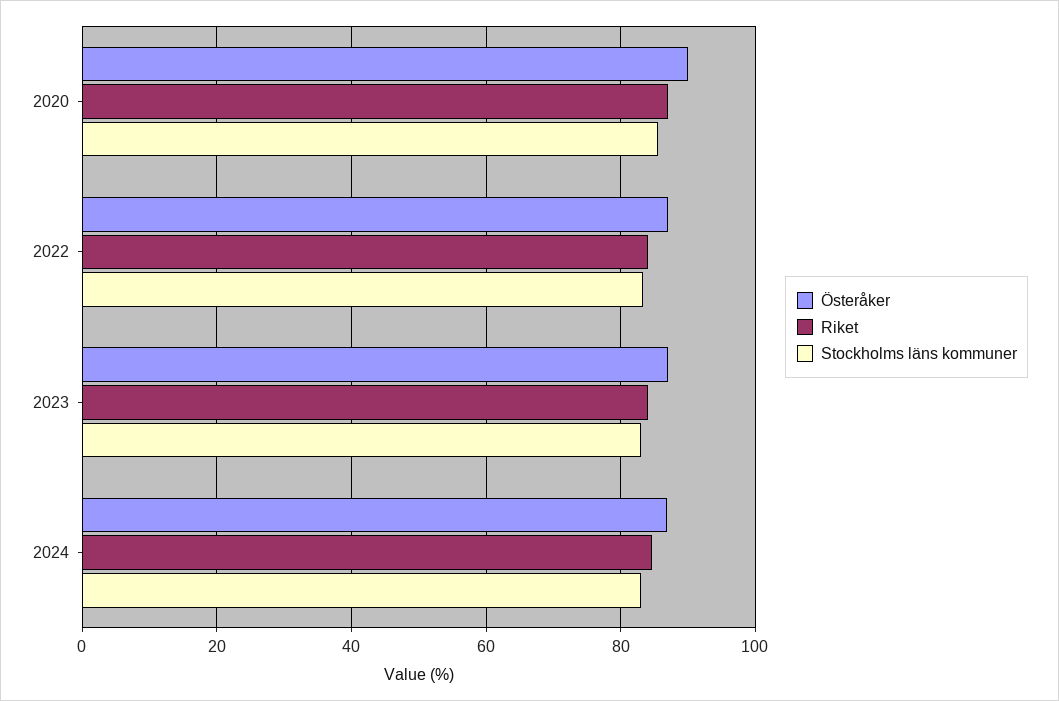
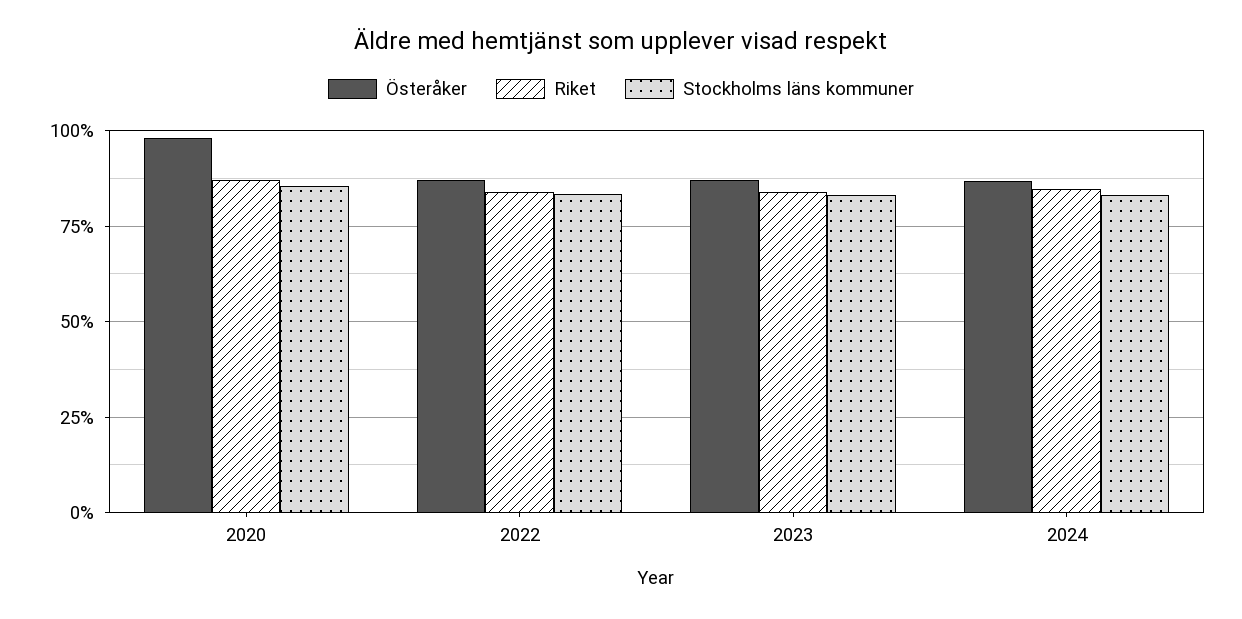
Österåker, 2020: 90 -> 97.5

